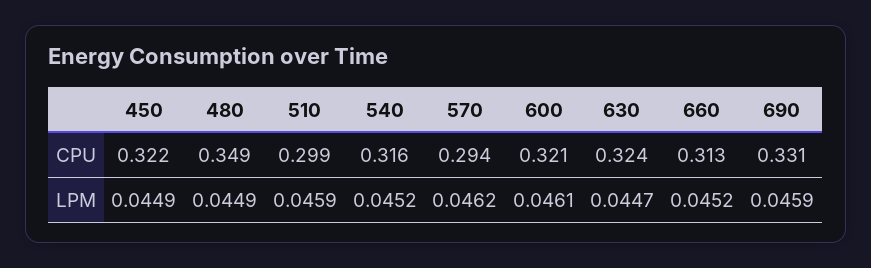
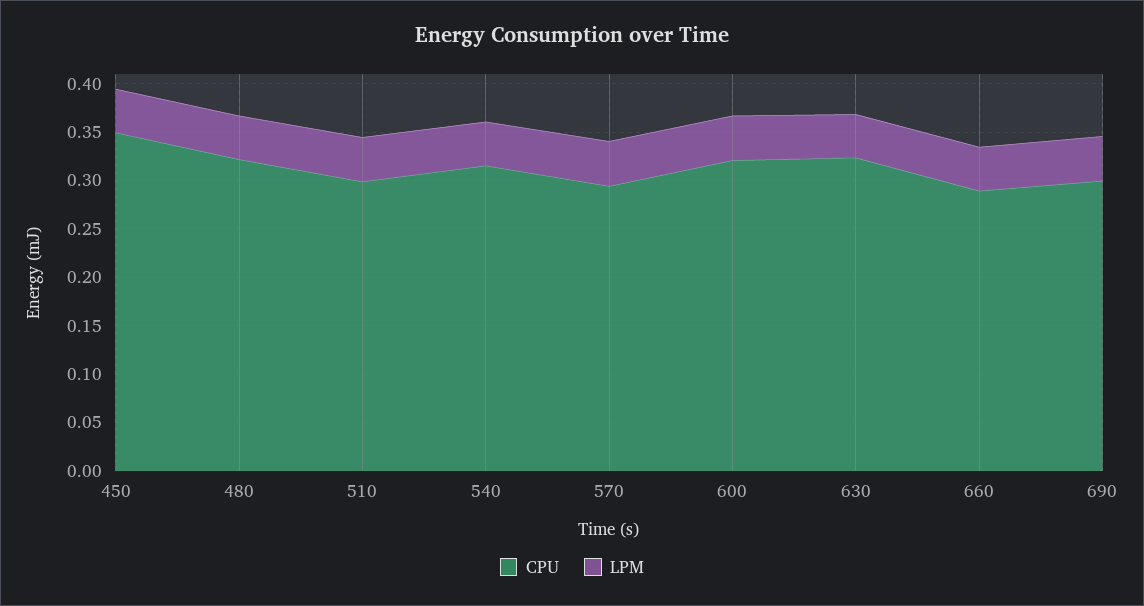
CPU, 450: 0.322 -> 0.35
CPU, 480: 0.349 -> 0.32
CPU, 660: 0.313 -> 0.29
CPU, 690: 0.331 -> 0.3

